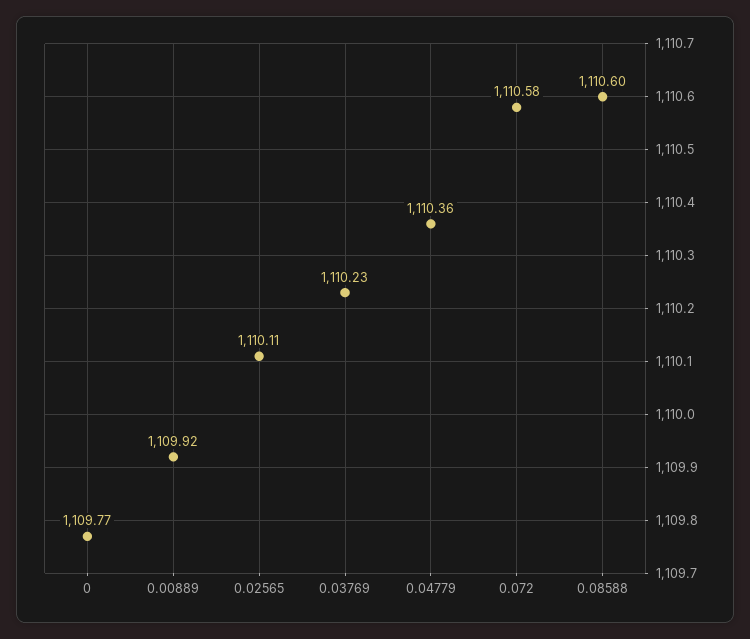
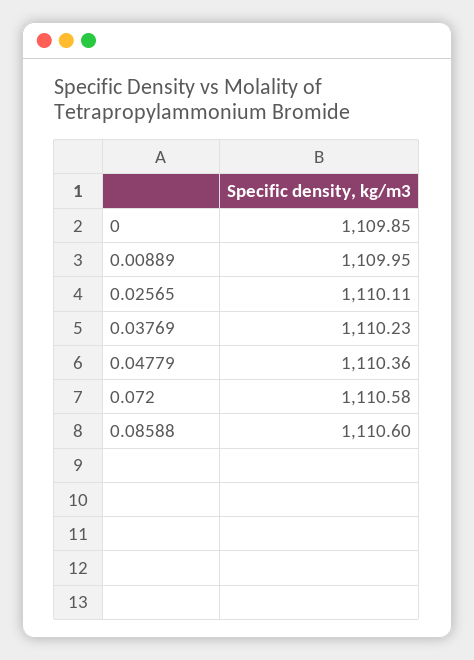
0: 1109.77 -> 1109.85
0.00889: 1109.92 -> 1109.95

